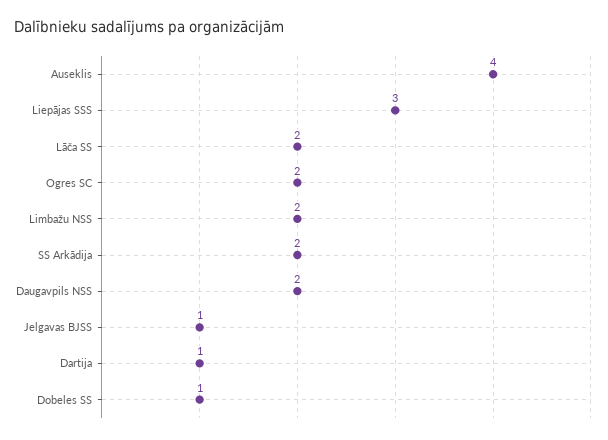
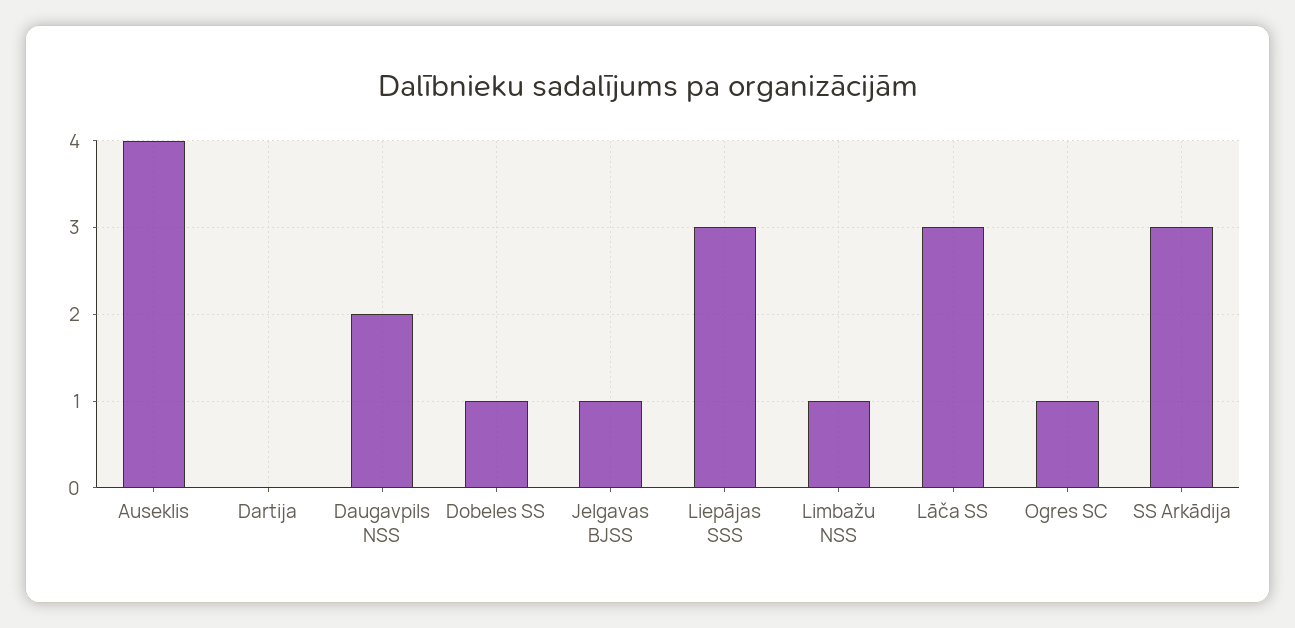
Lāča SS: 2 -> 3
Ogres SC: 2 -> 1
Limbažu NSS: 2 -> 1
SS Arkādija: 2 -> 3
Dartija: 1 -> 0

